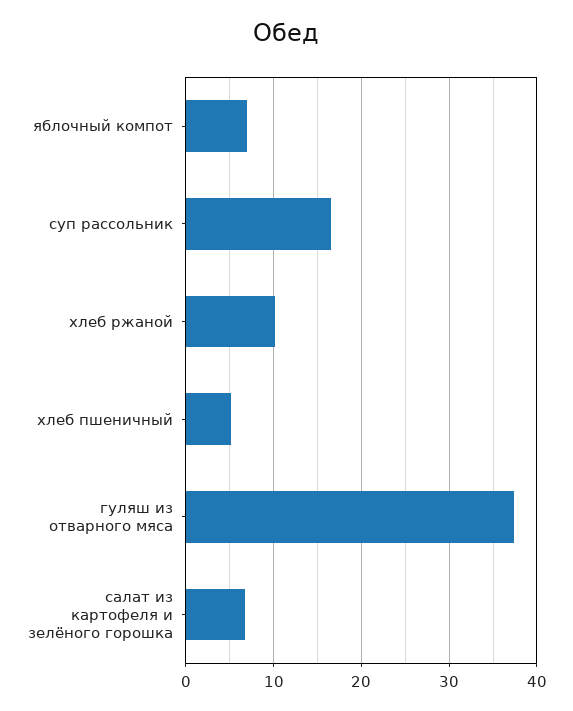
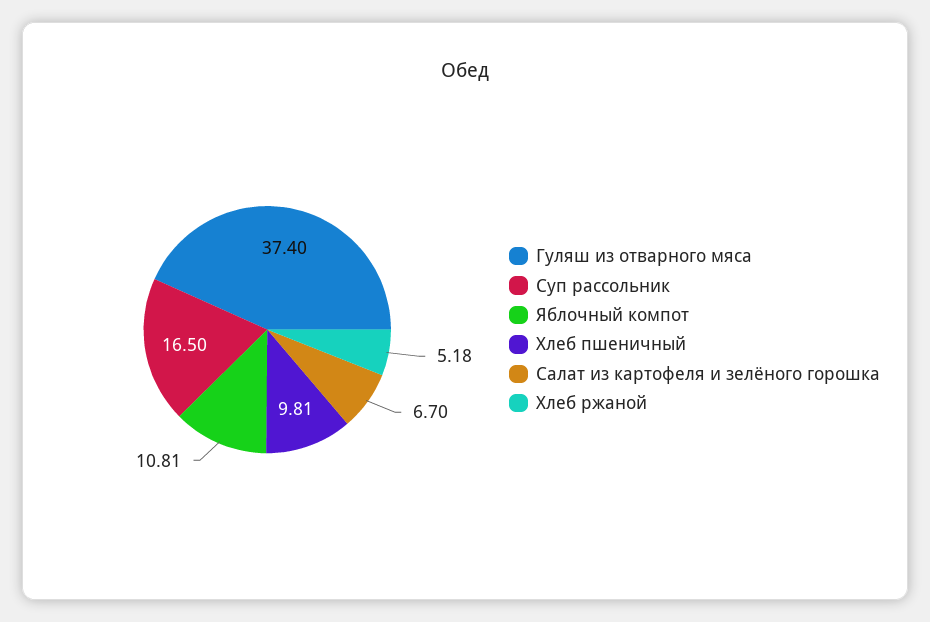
яблочный компот: 7 -> 10.81
хлеб ржаной: 10 -> 5.18
хлеб пшеничный: 5 -> 9.81

